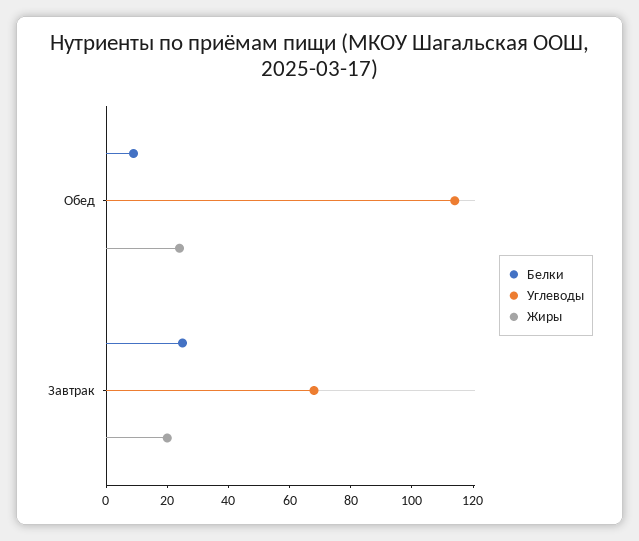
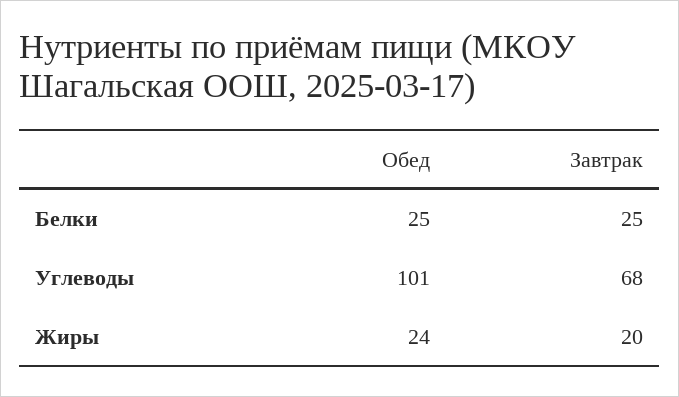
Белки, Обед: 10 -> 25
Углеводы, Обед: 115 -> 101

